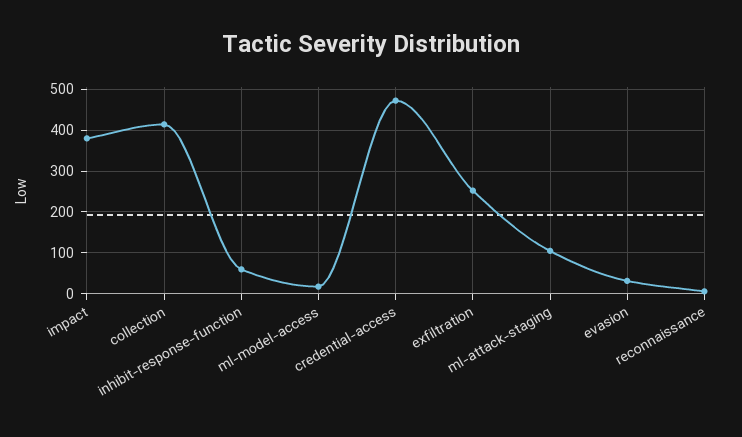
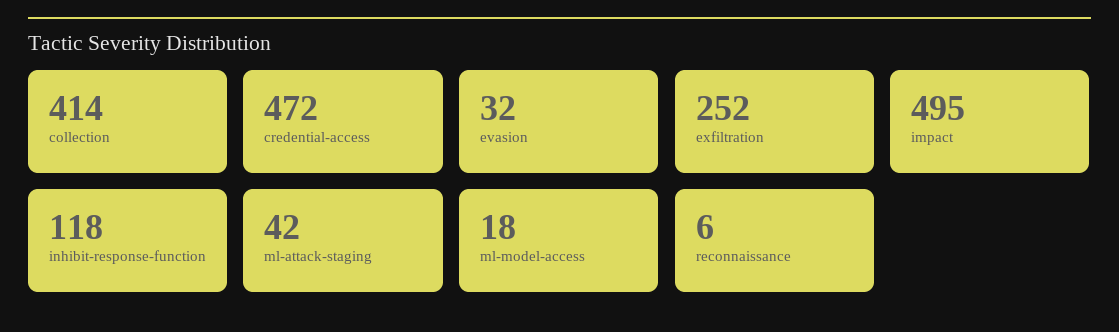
impact: 380 -> 495
inhibit-response-function: 60 -> 118
ml-attack-staging: 100 -> 42

